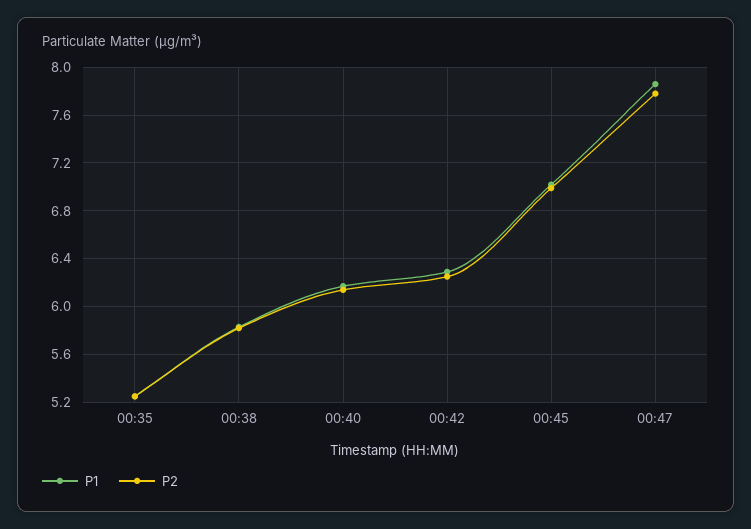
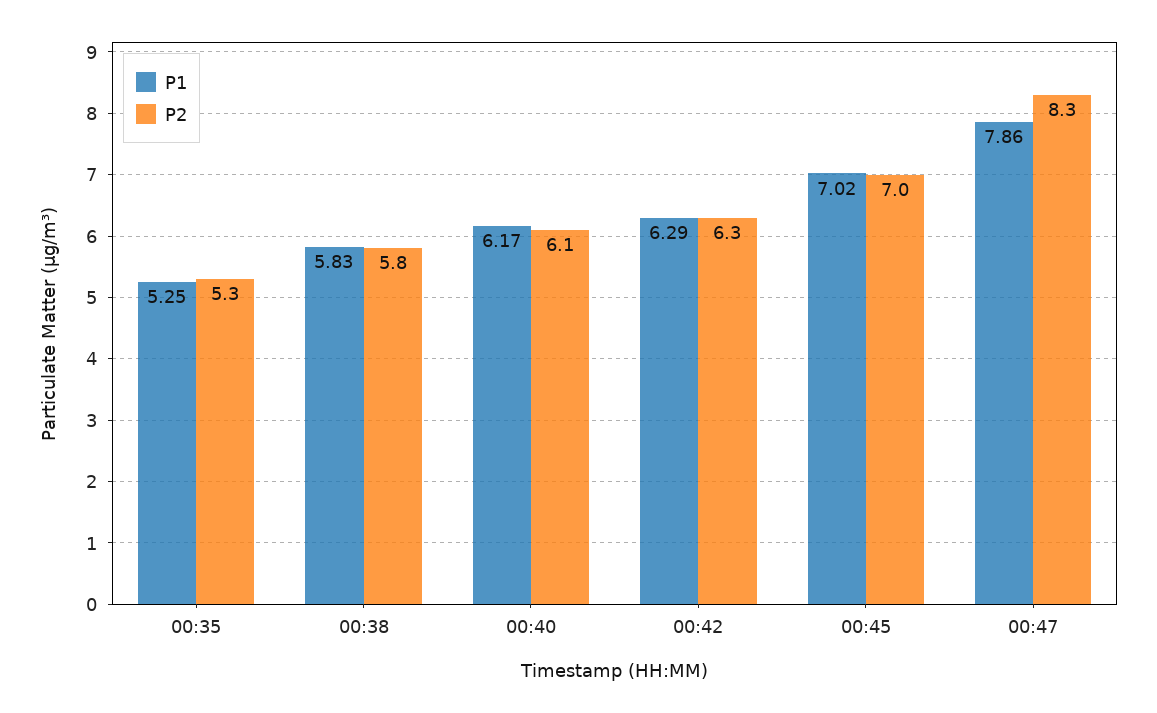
P2, 00:47: 7.8 -> 8.3

